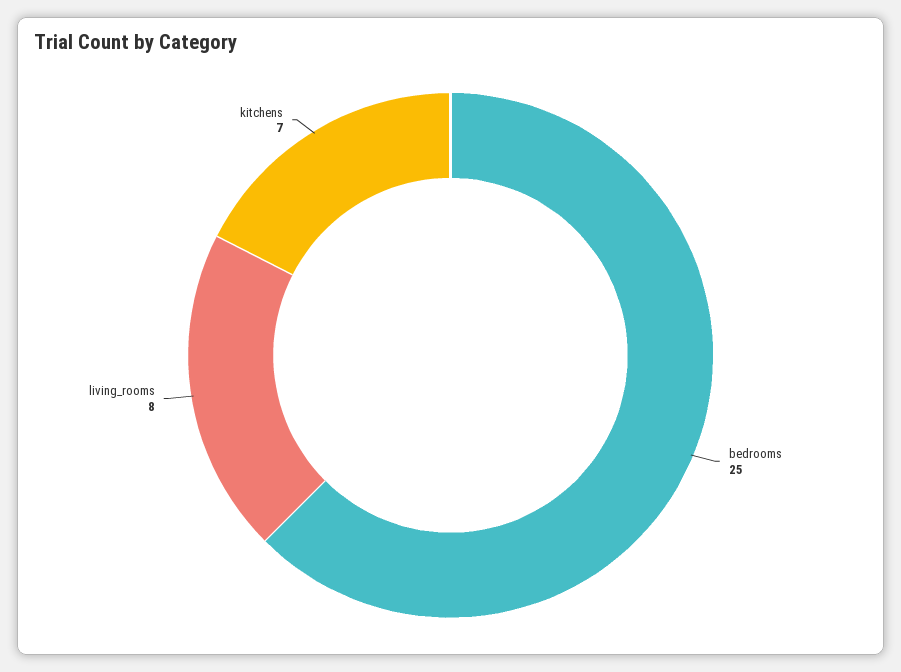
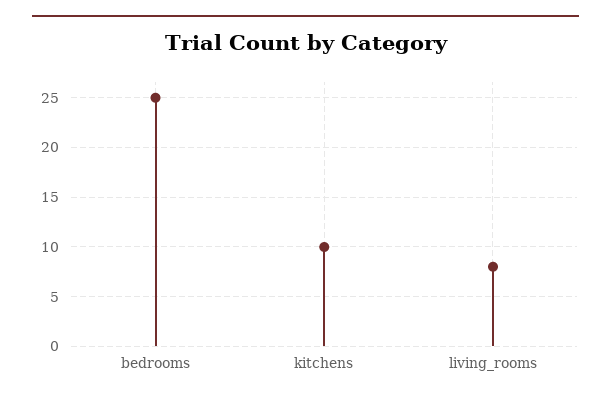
kitchens: 7 -> 10

